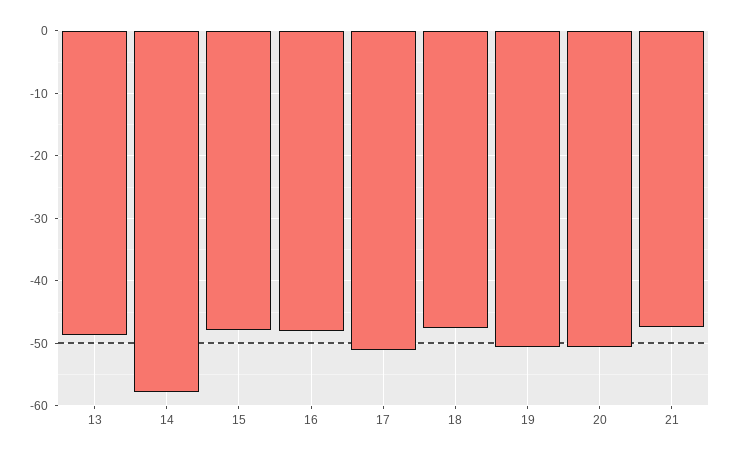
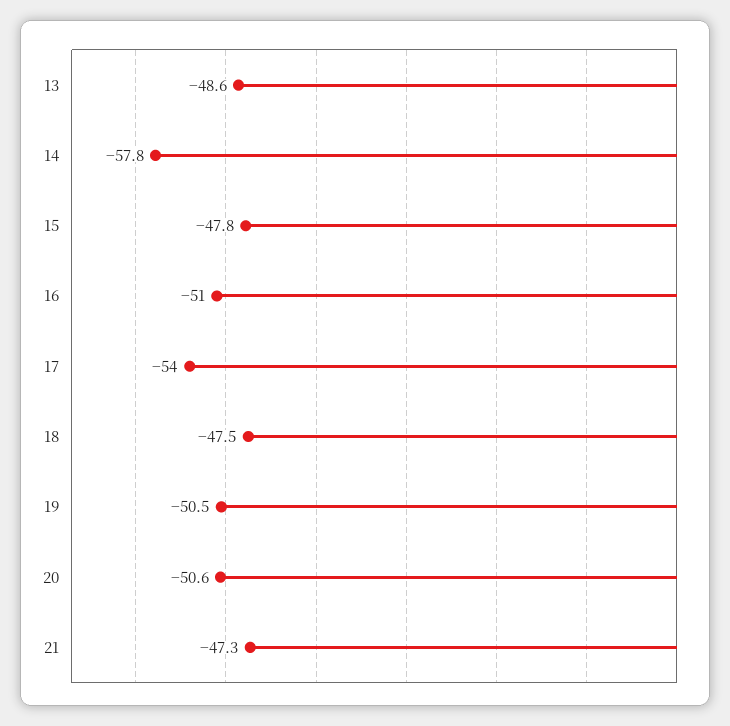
16: -48 -> -51
17: -51 -> -54

